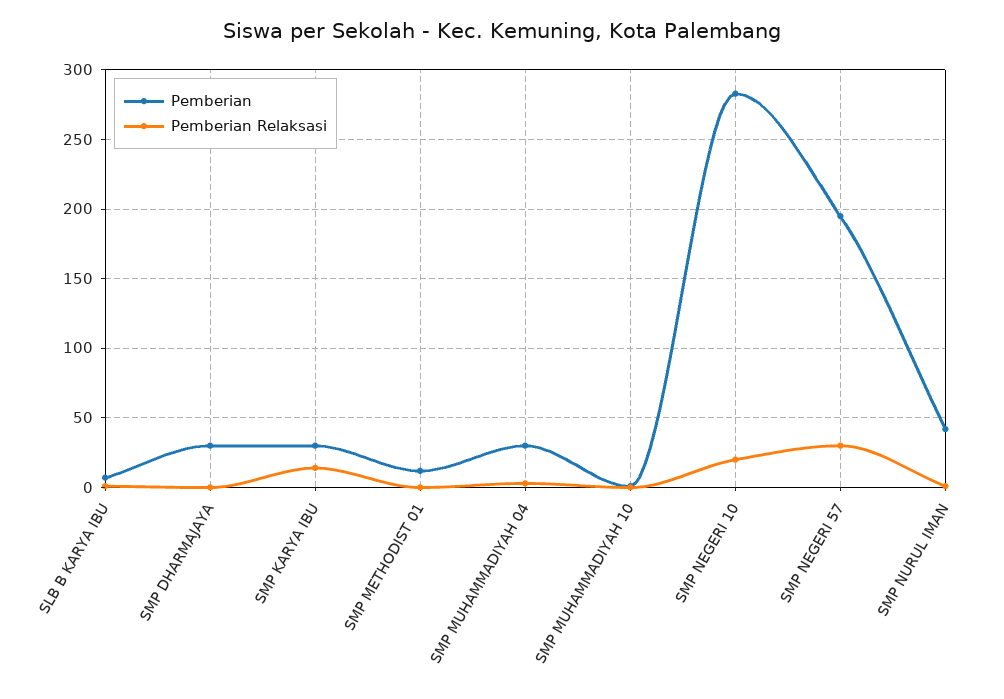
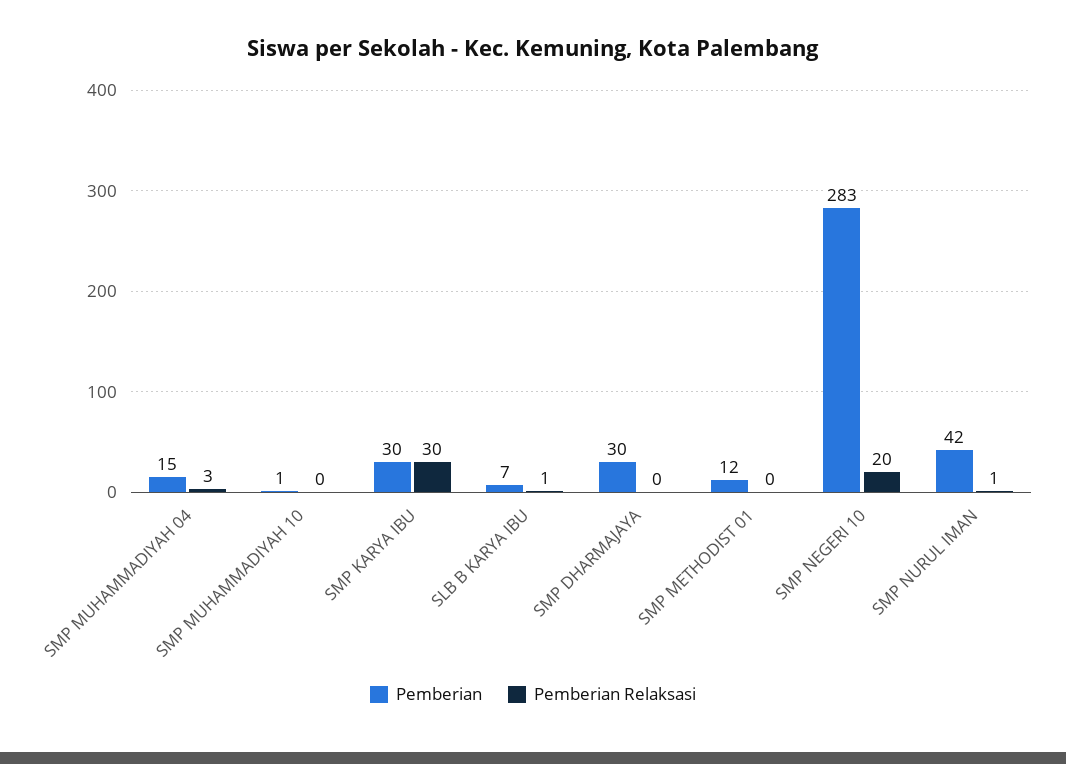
Pemberian Relaksasi, SMP KARYA IBU: 15 -> 30
Pemberian, SMP MUHAMMADIYAH 04: 30 -> 15
Pemberian, SMP NEGERI 57: 195 -> none
Pemberian Relaksasi, SMP NEGERI 57: 30 -> none

